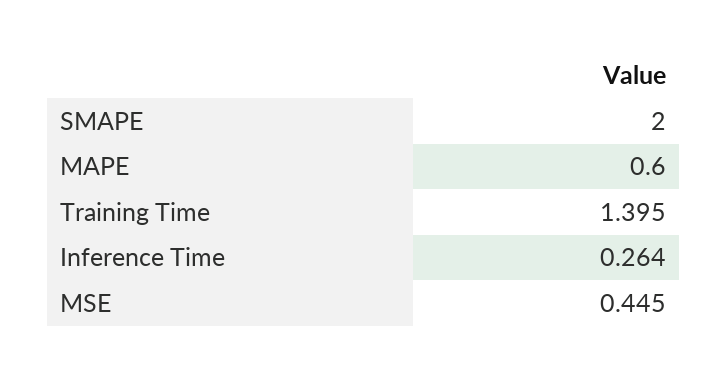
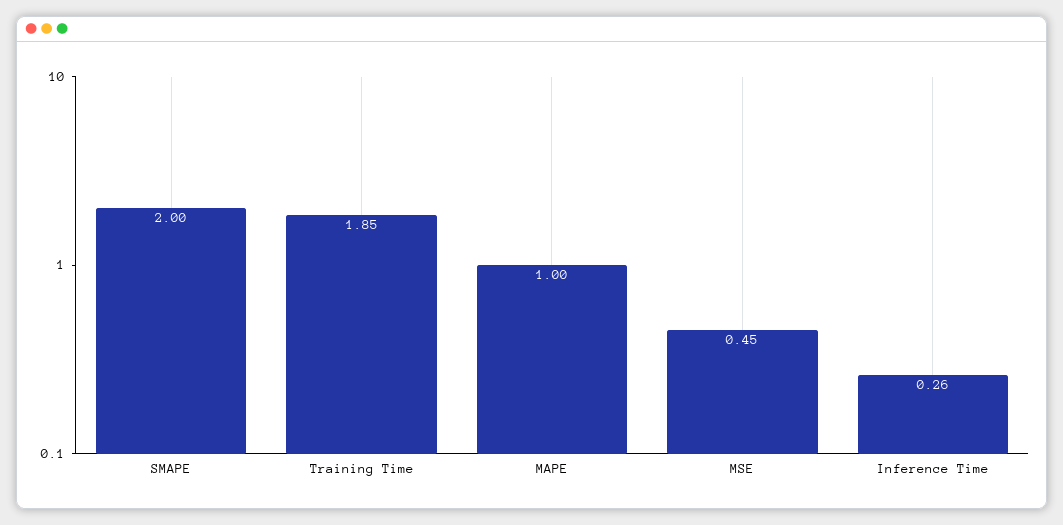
MAPE: 0.6 -> 1
Training Time: 1.395 -> 1.85

